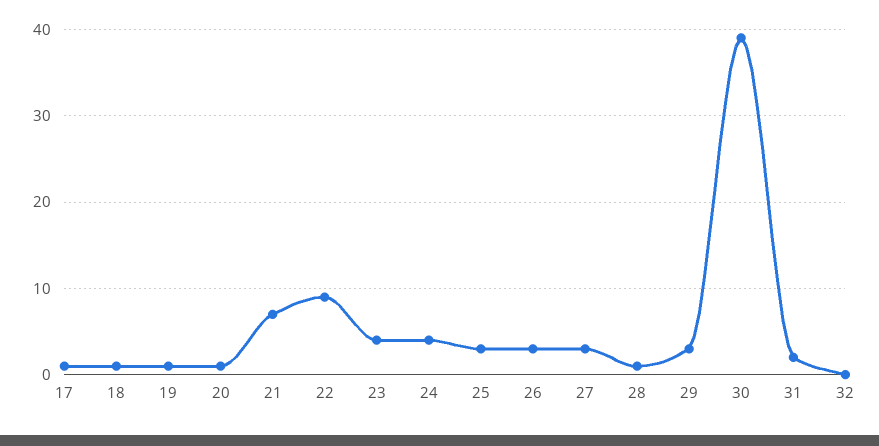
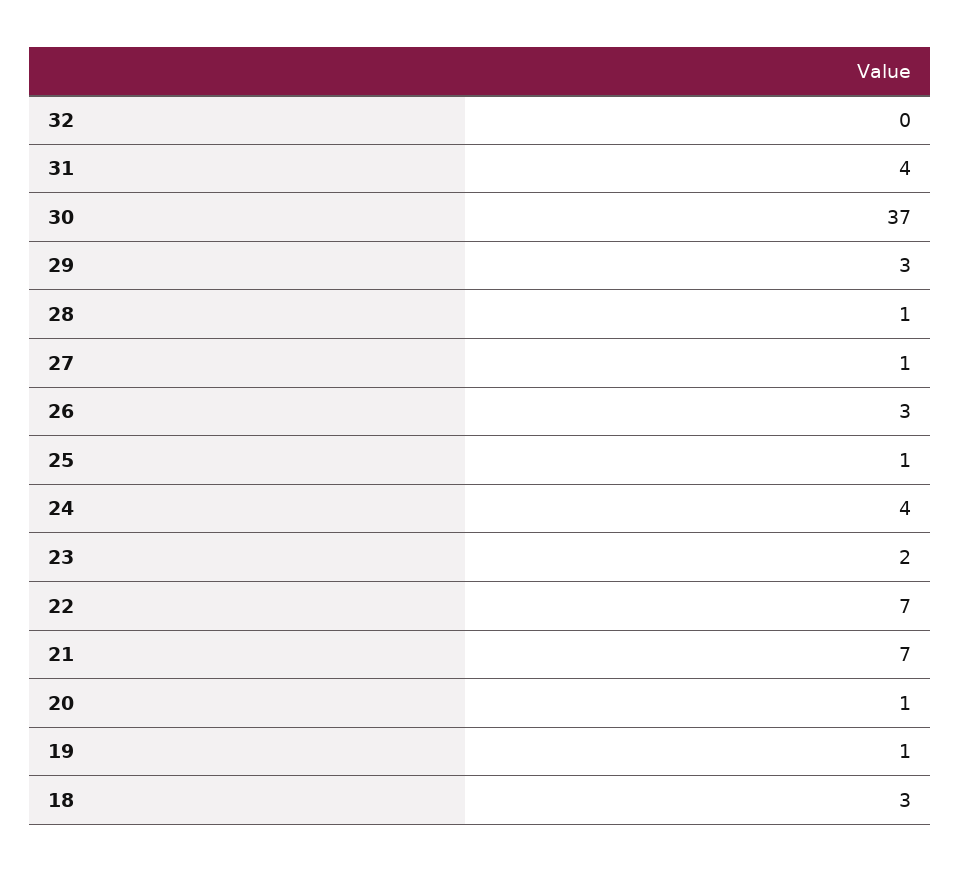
17: 1 -> none
18: 1 -> 3
22: 9 -> 7
23: 4 -> 2
25: 3 -> 1
27: 3 -> 1
30: 39 -> 37
31: 2 -> 4

